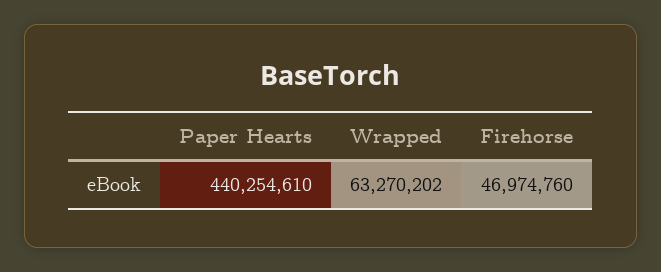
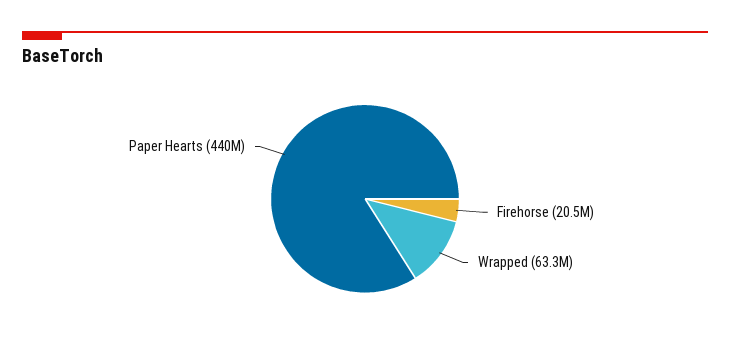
Firehorse: 46974760 -> 20500000

